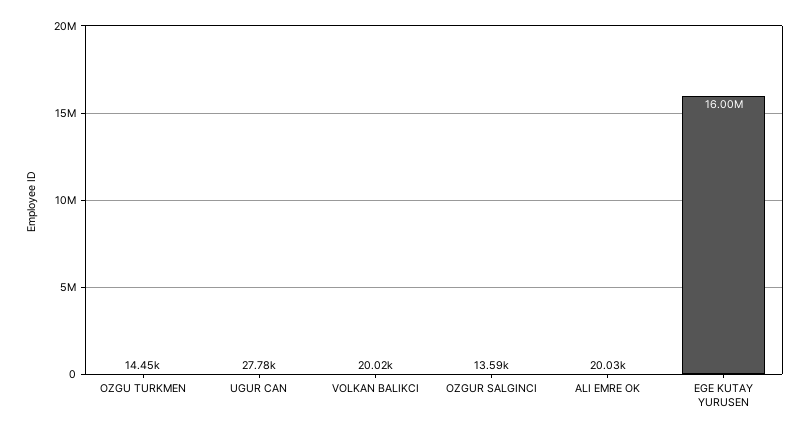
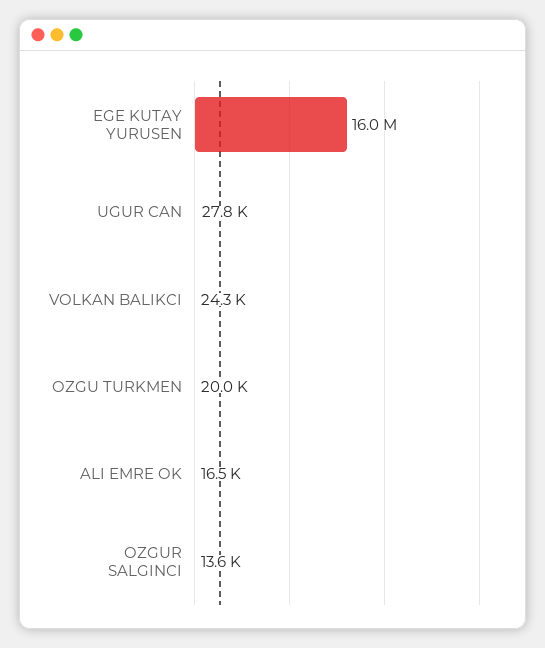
OZGU TURKMEN: 14450 -> 20000
VOLKAN BALIKCI: 20020 -> 24300
ALI EMRE OK: 20030 -> 16500

